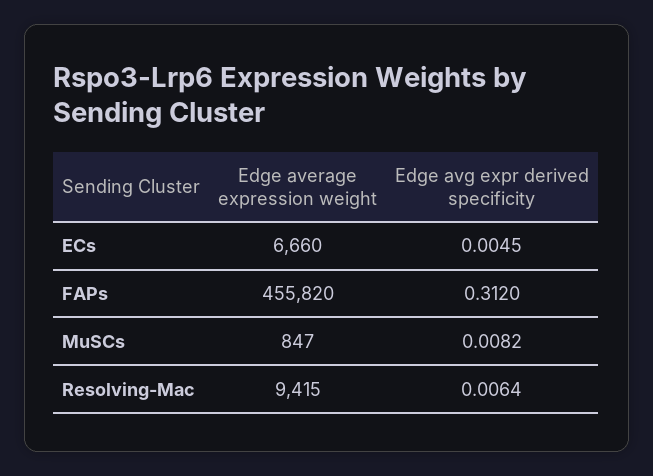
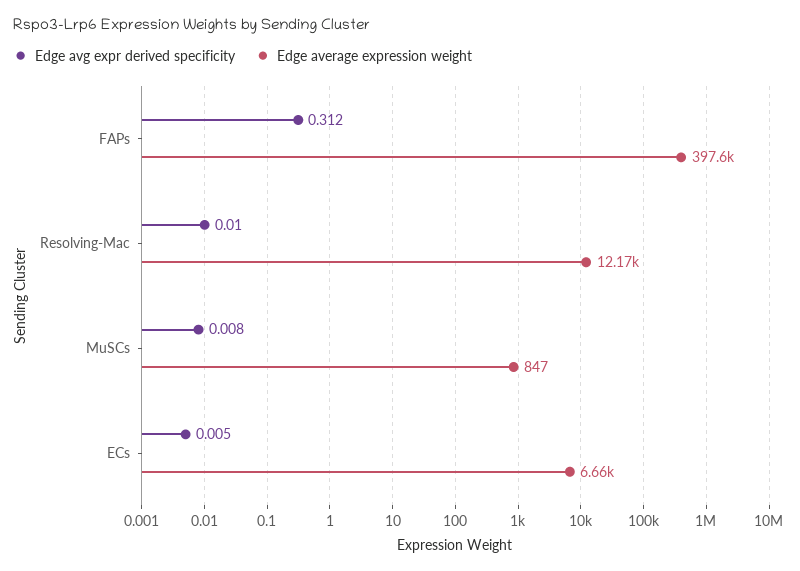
Edge average expression weight, FAPs: 455820 -> 397600
Edge average expression weight, Resolving-Mac: 9415 -> 12170
Edge avg expr derived specificity, Resolving-Mac: 0.0064 -> 0.01

